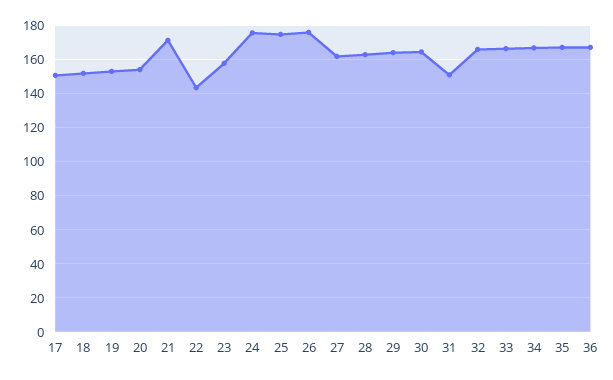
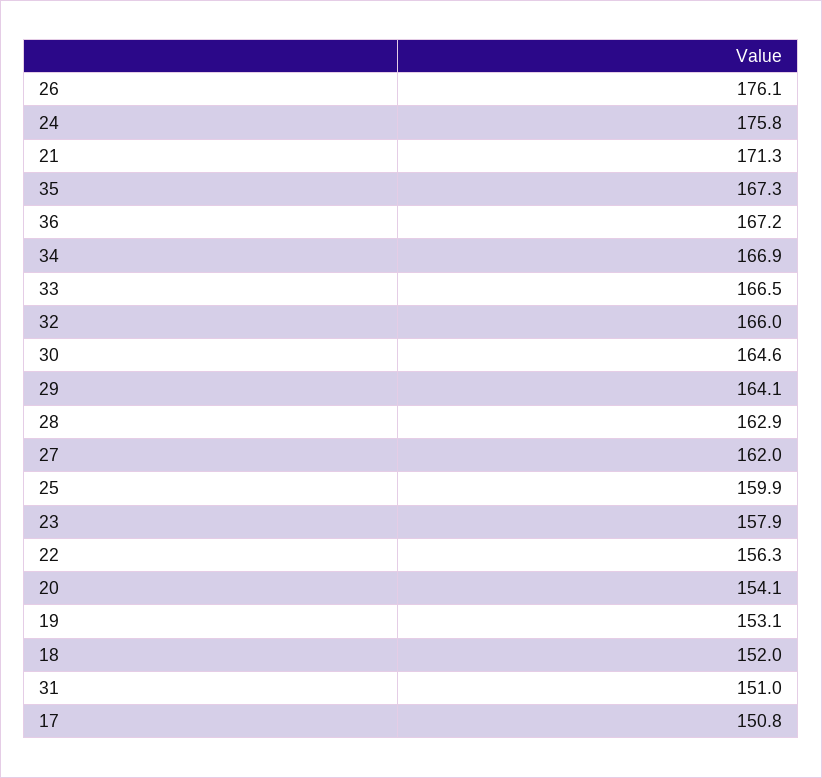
22: 145 -> 156.3
25: 175 -> 159.9

